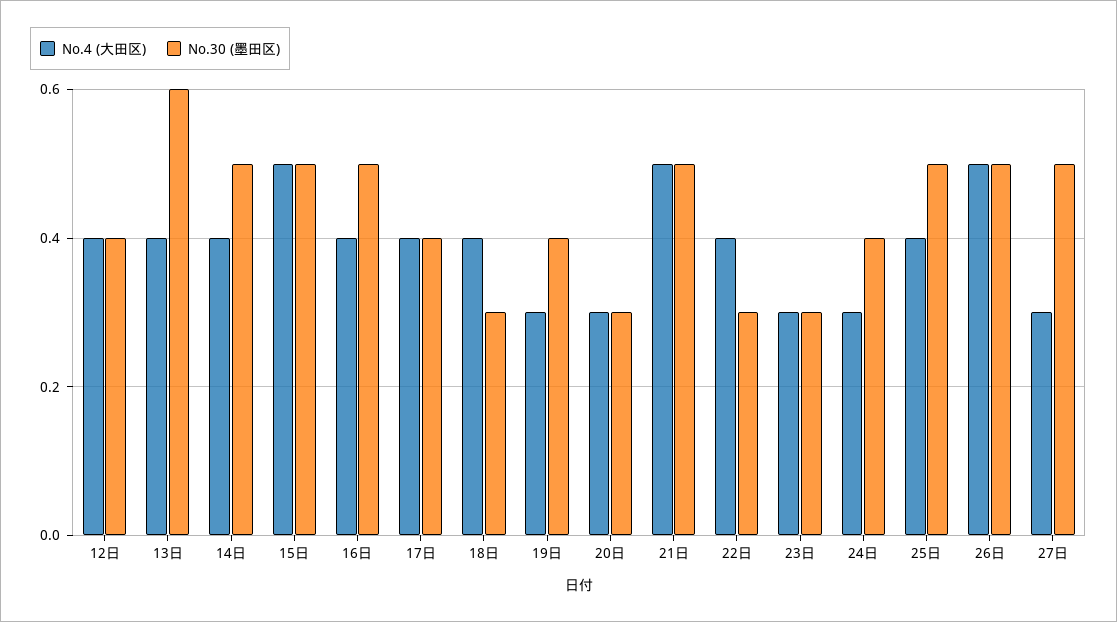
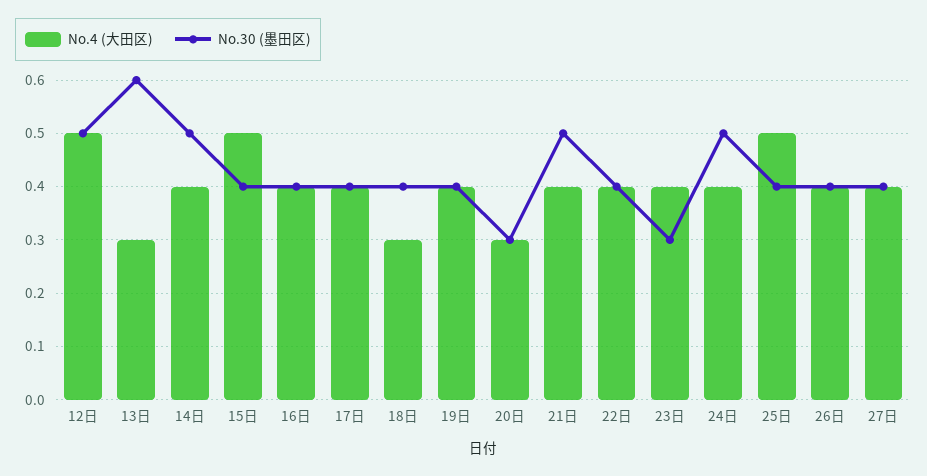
No.4 (大田区), 12日: 0.4 -> 0.5
No.30 (墨田区), 12日: 0.4 -> 0.5
No.4 (大田区), 13日: 0.4 -> 0.3
No.30 (墨田区), 15日: 0.5 -> 0.4
No.30 (墨田区), 16日: 0.5 -> 0.4
No.4 (大田区), 18日: 0.4 -> 0.3
No.30 (墨田区), 18日: 0.3 -> 0.4
No.4 (大田区), 19日: 0.3 -> 0.4
No.4 (大田区), 21日: 0.5 -> 0.4
No.30 (墨田区), 22日: 0.3 -> 0.4
No.4 (大田区), 23日: 0.3 -> 0.4
No.4 (大田区), 24日: 0.3 -> 0.4
No.30 (墨田区), 24日: 0.4 -> 0.5
No.4 (大田区), 25日: 0.4 -> 0.5
No.30 (墨田区), 25日: 0.5 -> 0.4
No.4 (大田区), 26日: 0.5 -> 0.4
No.30 (墨田区), 26日: 0.5 -> 0.4
No.4 (大田区), 27日: 0.3 -> 0.4
No.30 (墨田区), 27日: 0.5 -> 0.4

